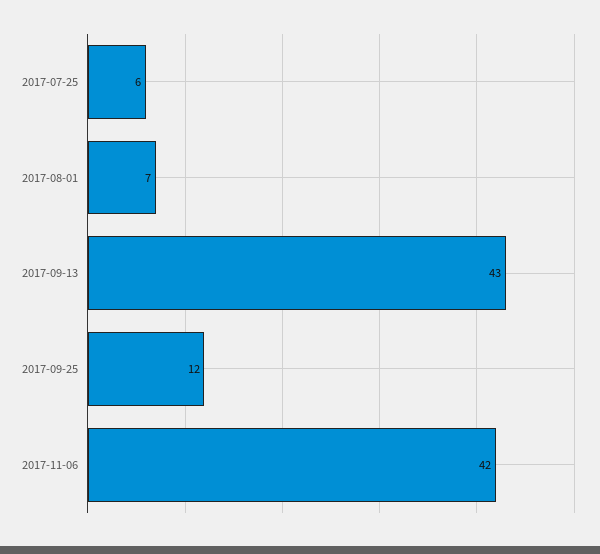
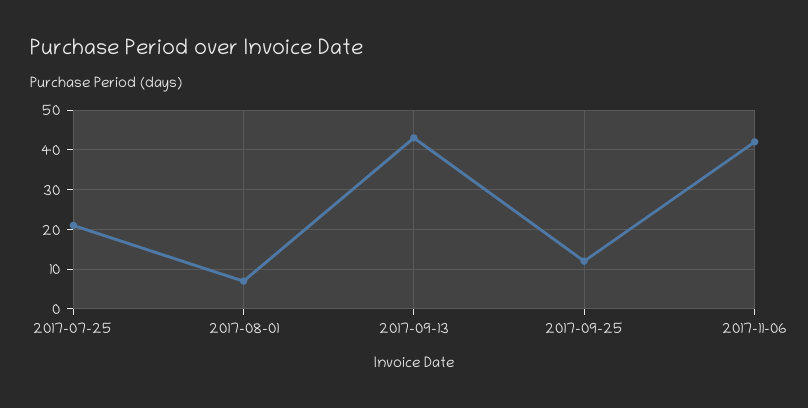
2017-07-25: 6 -> 20

